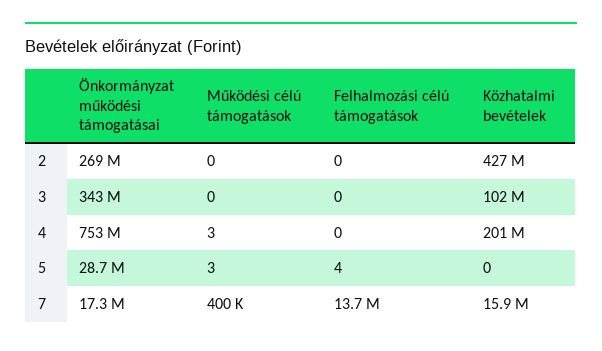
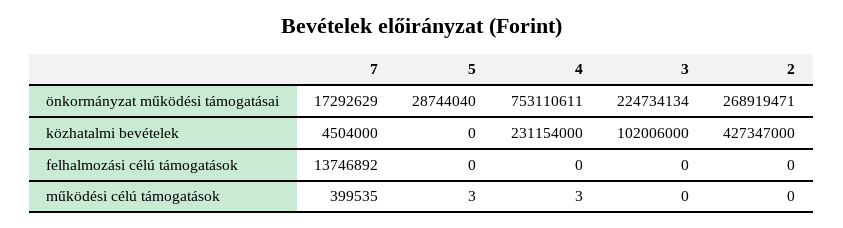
Önkormányzat működési támogatásai, 3: 343000000 -> 224734134
Közhatalmi bevételek, 4: 201000000 -> 231154000
Felhalmozási célú támogatások, 5: 4 -> 0
Közhatalmi bevételek, 7: 15900000 -> 4504000

